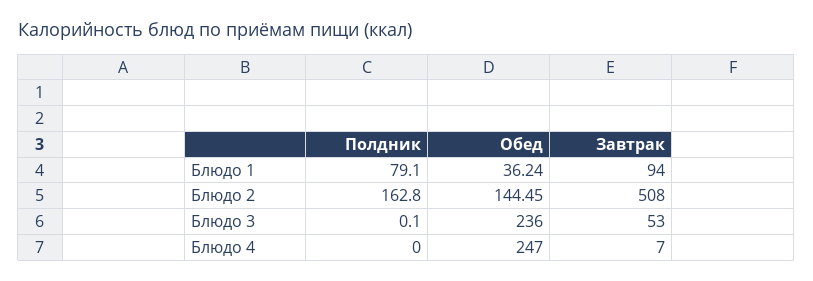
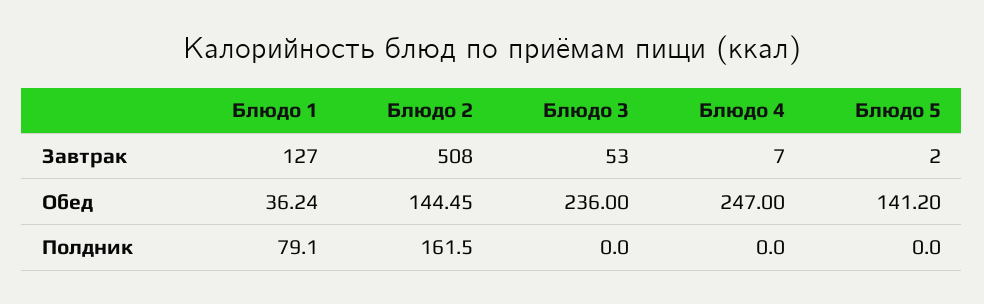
Завтрак, Блюдо 1: 94 -> 127
Полдник, Блюдо 2: 162.8 -> 161.5
Полдник, Блюдо 3: 0.1 -> 0
Завтрак, Блюдо 5: none -> 2
Обед, Блюдо 5: none -> 141.2
Полдник, Блюдо 5: none -> 0

